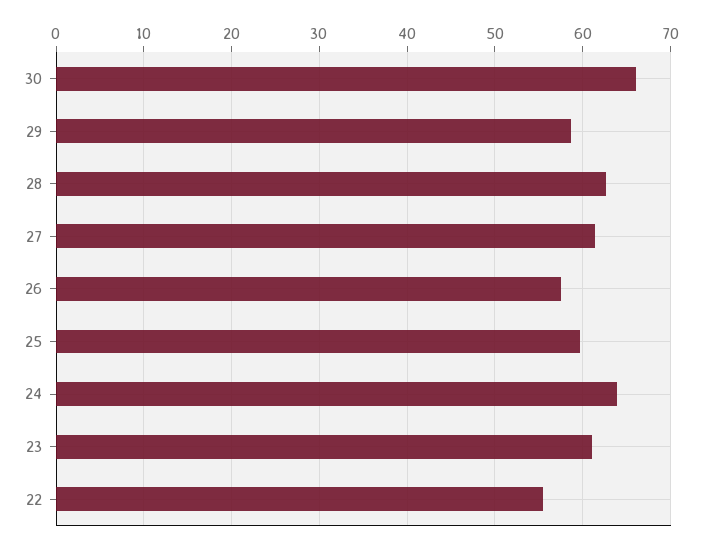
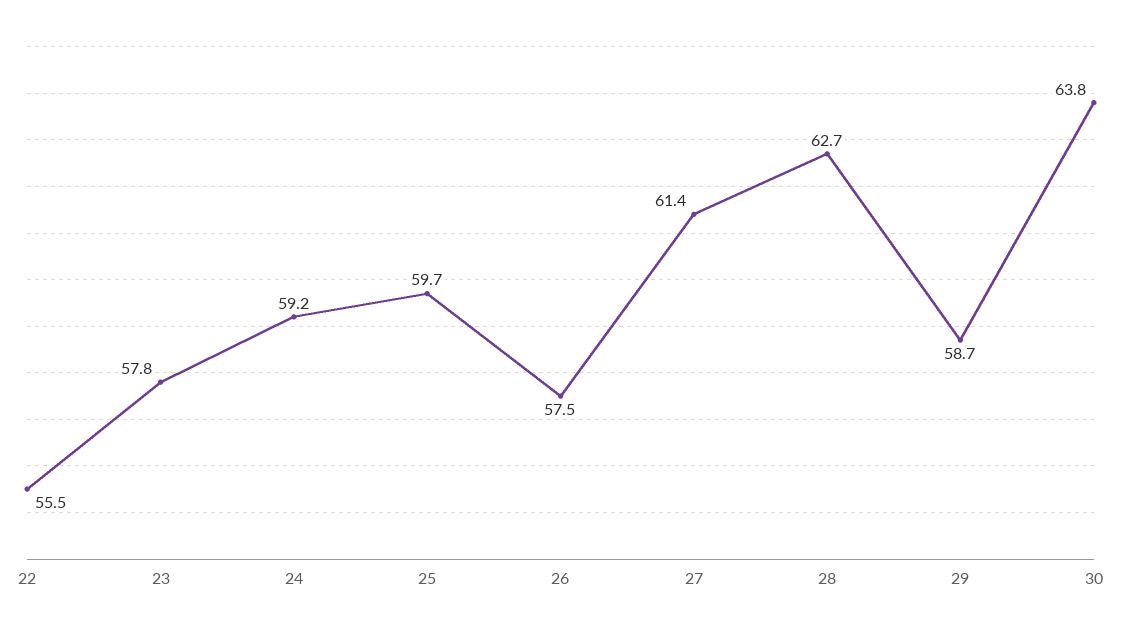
30: 66 -> 63.8
24: 64 -> 59.2
23: 61 -> 57.8

